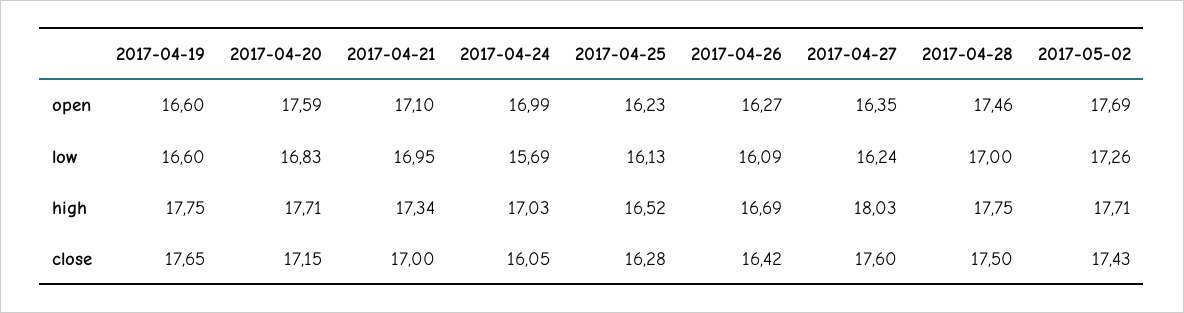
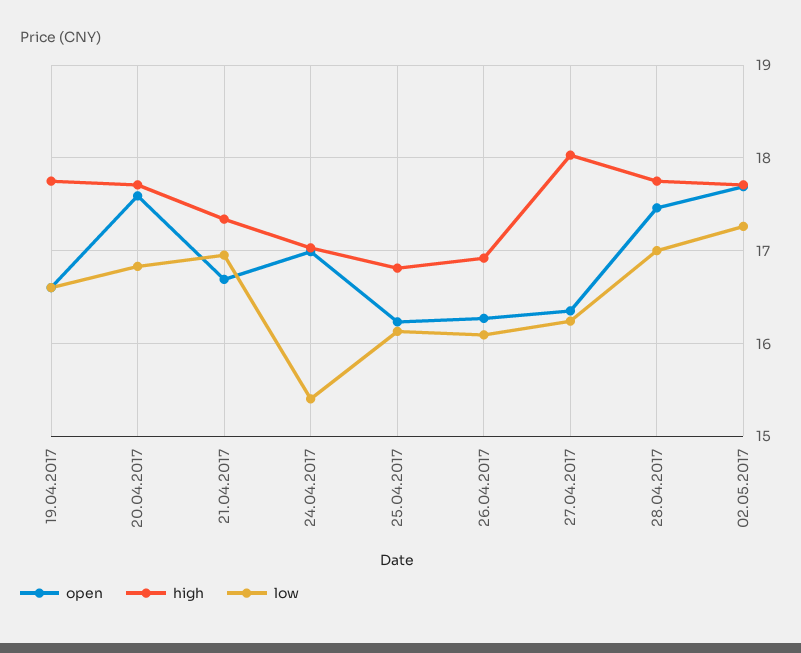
open, 2017-04-21: 17.1 -> 16.7
low, 2017-04-24: 15.69 -> 15.4
high, 2017-04-25: 16.52 -> 16.8
high, 2017-04-26: 16.69 -> 16.9
close, 2017-04-19: 17.65 -> none
close, 2017-04-20: 17.15 -> none
close, 2017-04-21: 17 -> none
close, 2017-04-24: 16.05 -> none
close, 2017-04-25: 16.28 -> none
close, 2017-04-26: 16.42 -> none
close, 2017-04-27: 17.6 -> none
close, 2017-04-28: 17.5 -> none
close, 2017-05-02: 17.43 -> none

